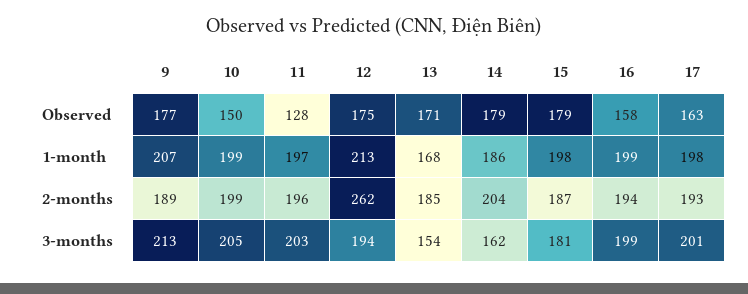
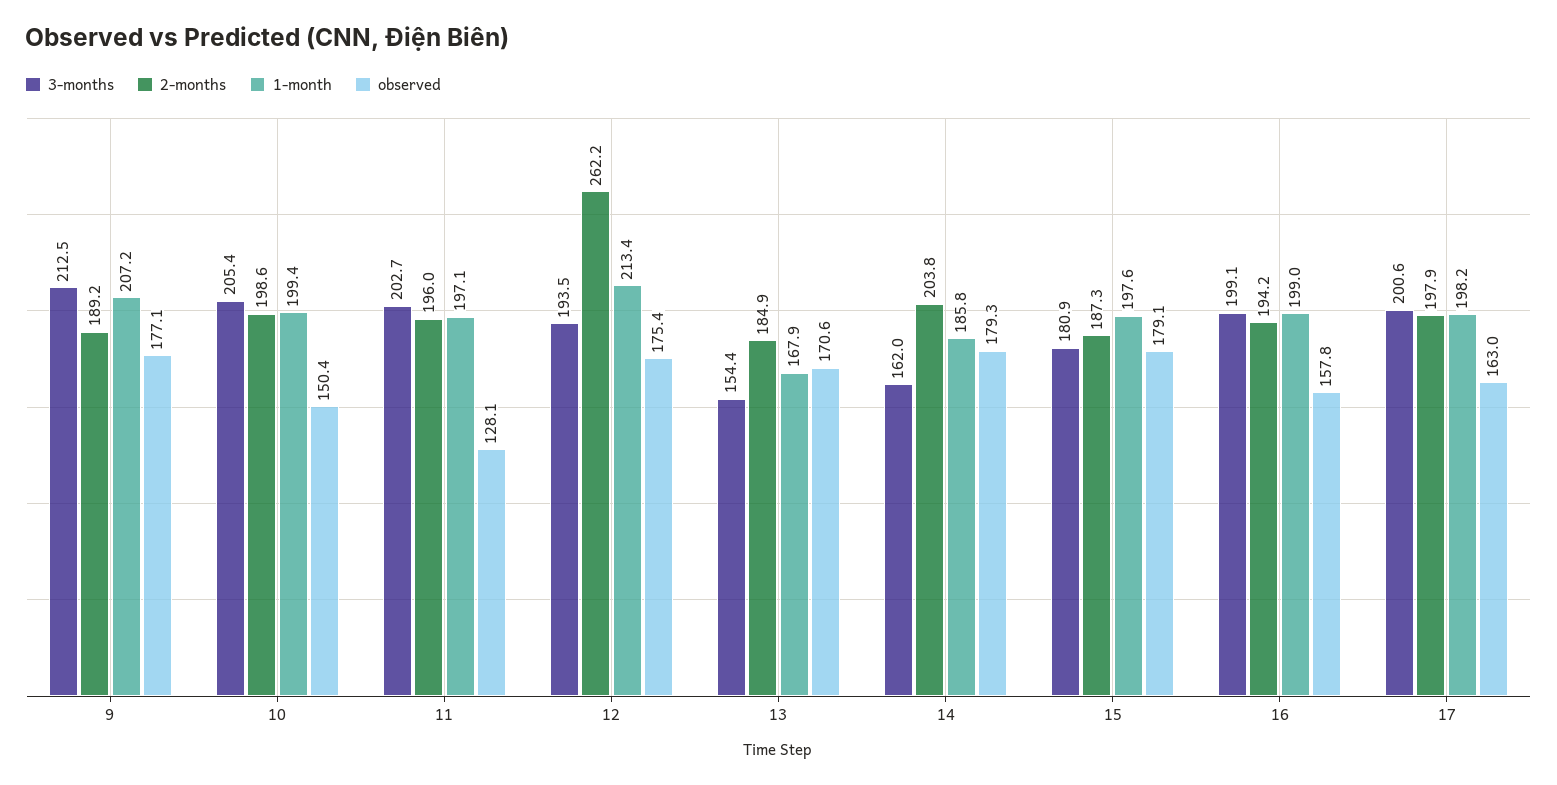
2-months, 17: 193 -> 197.9

